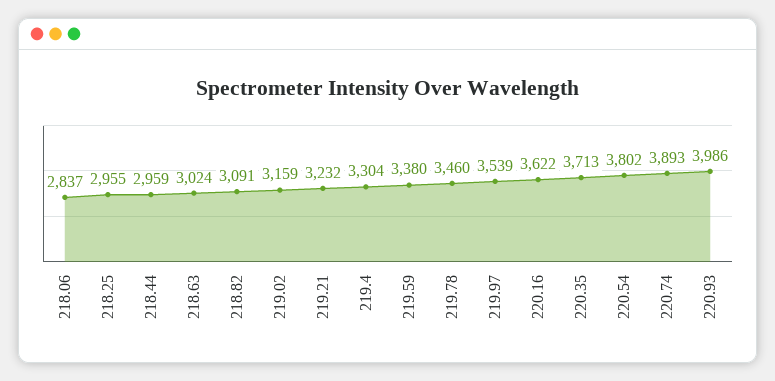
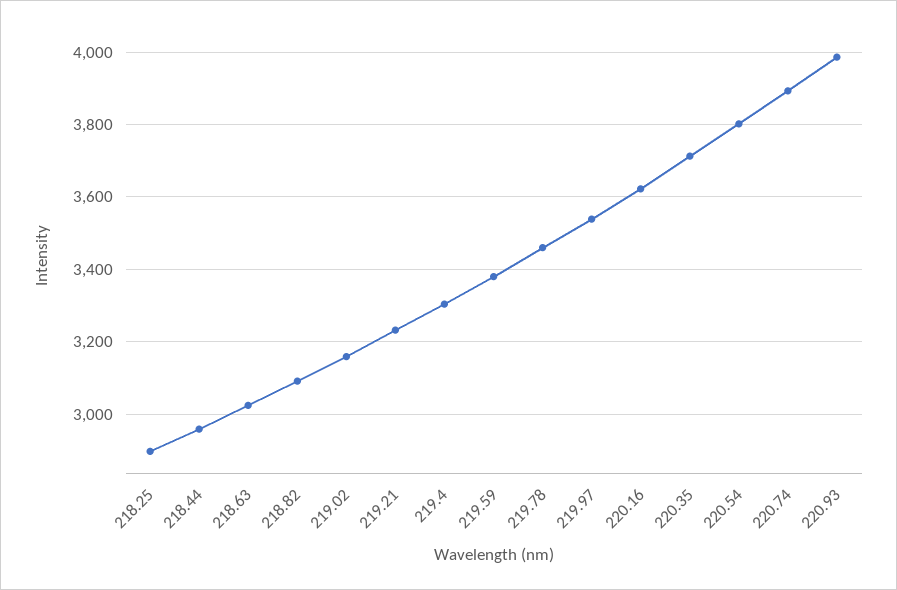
218.06: 2837 -> none
218.25: 2955 -> 2900

